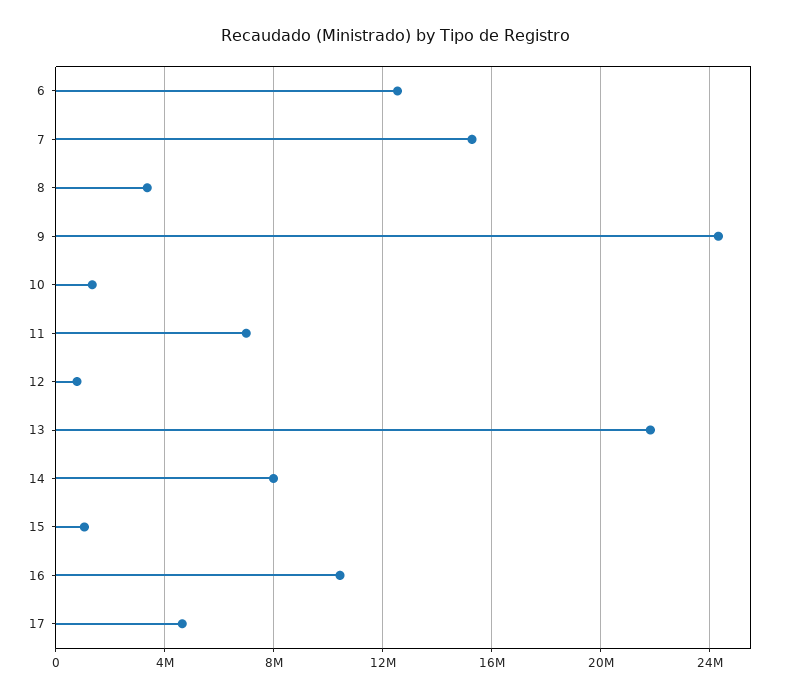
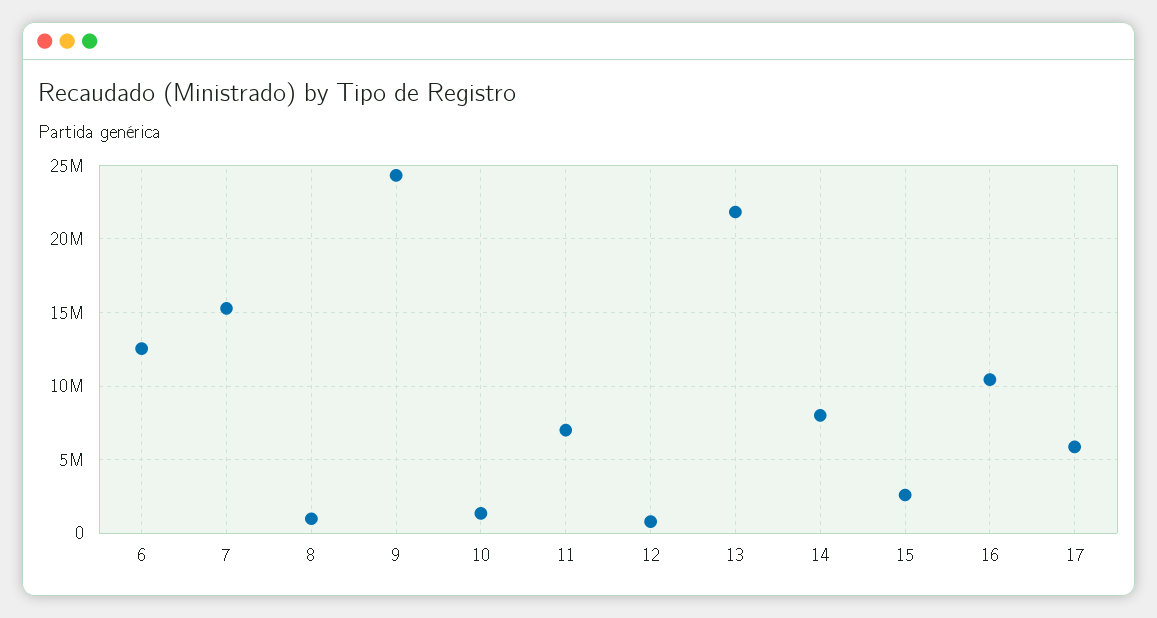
8: 3500000 -> 1000000
15: 1000000 -> 2500000
17: 4500000 -> 6000000

